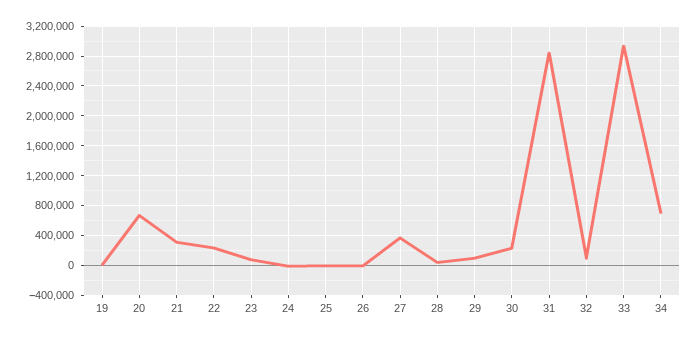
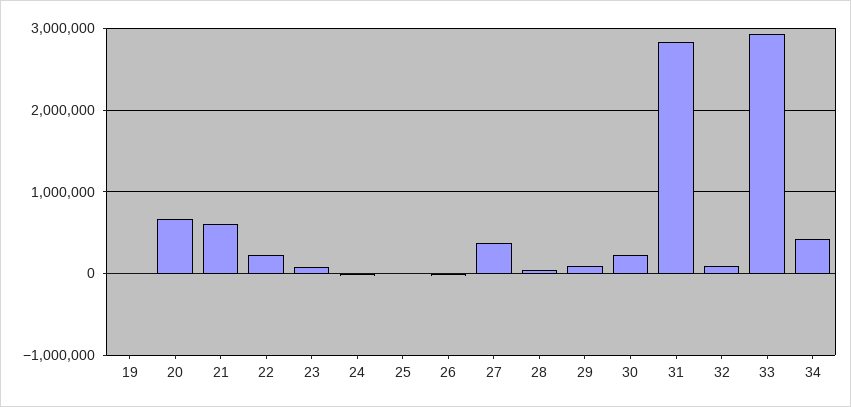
21: 300000 -> 600000
34: 700000 -> 400000

